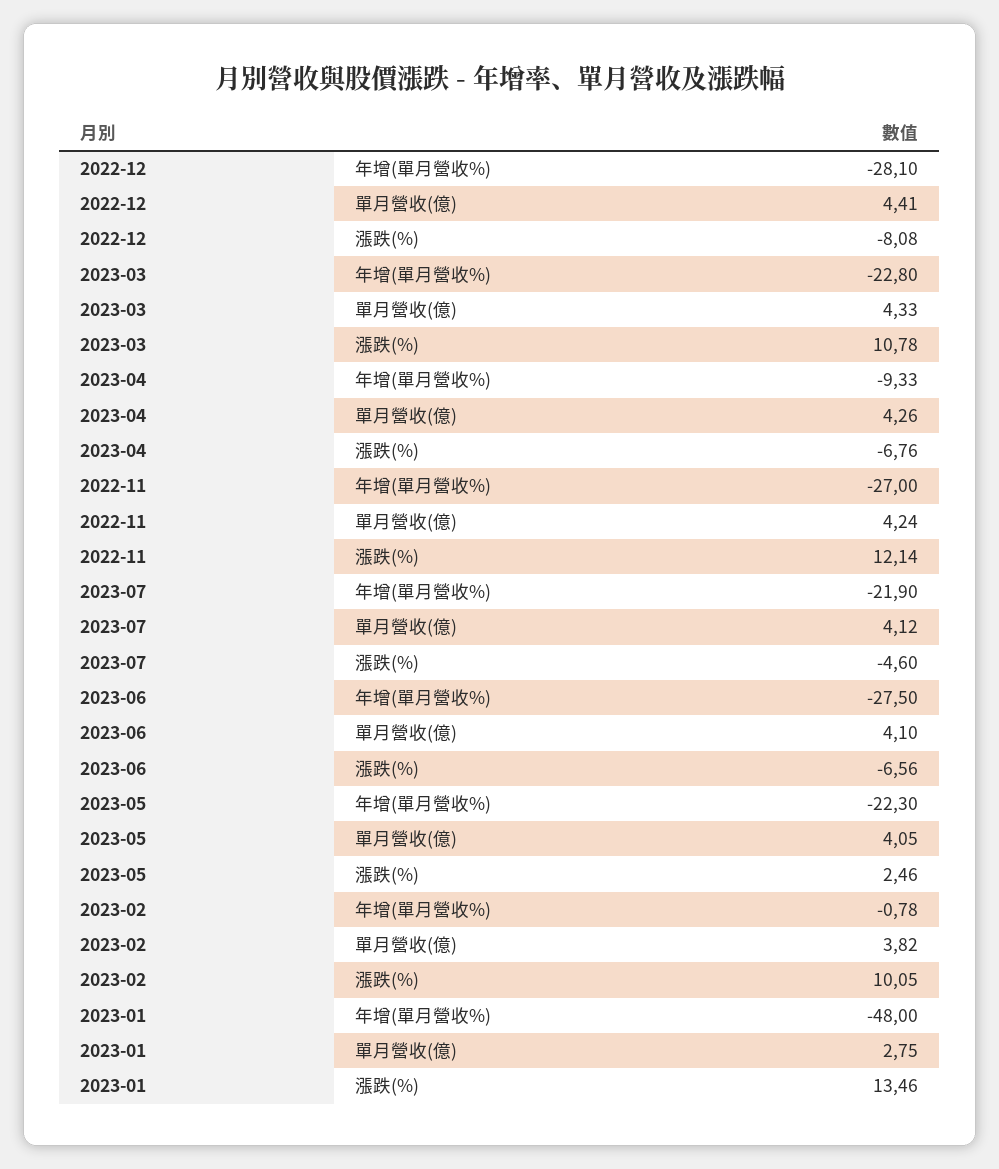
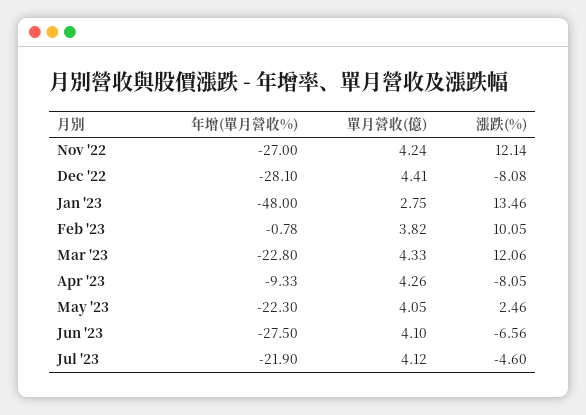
2023-03, 漲跌(%): 10.78 -> 12.06
2023-04, 漲跌(%): -6.76 -> -8.05

